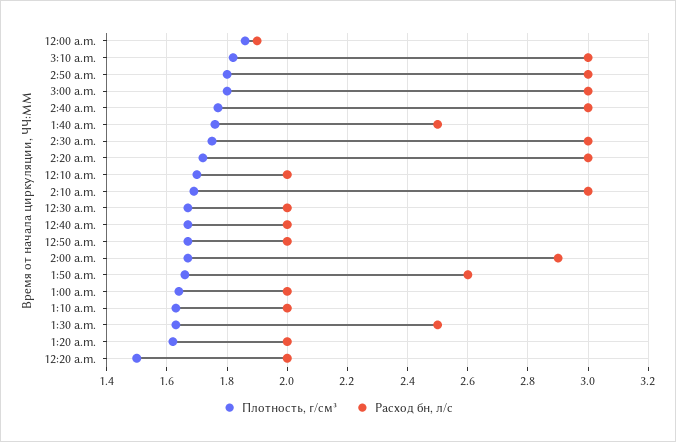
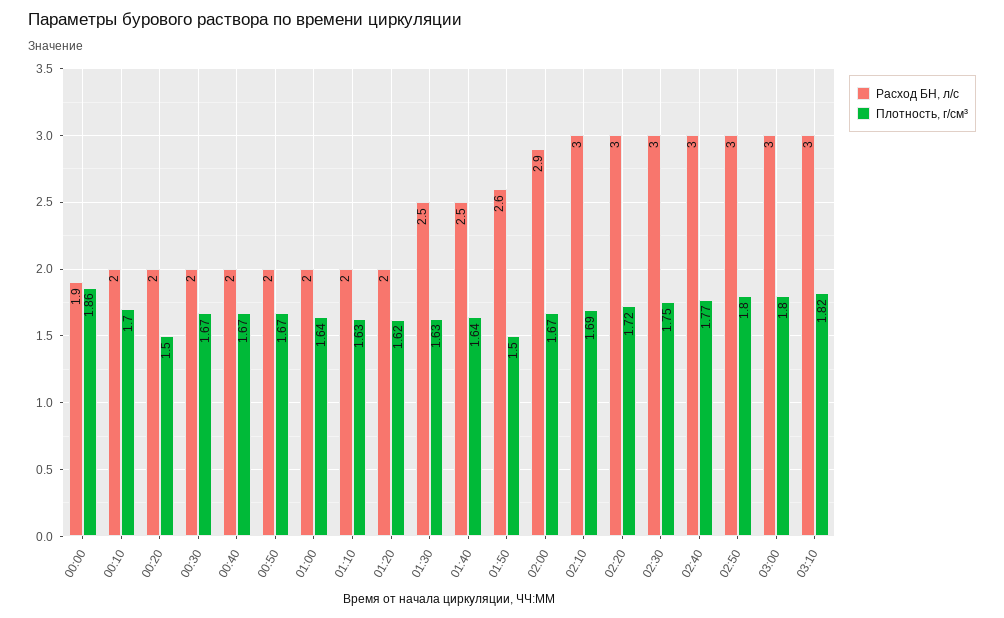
Плотность, г/см³, 1:40 a.m.: 1.75 -> 1.64
Плотность, г/см³, 1:50 a.m.: 1.65 -> 1.5

